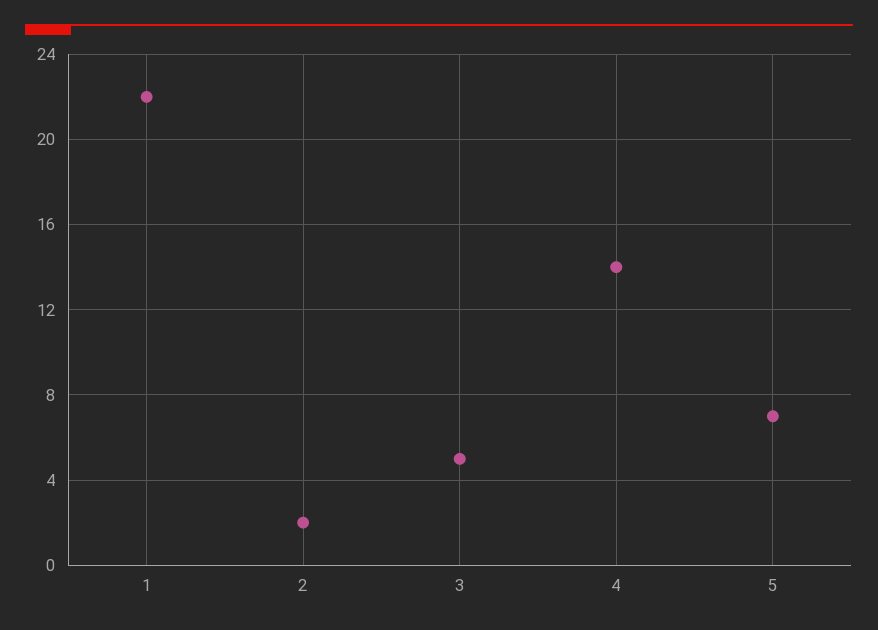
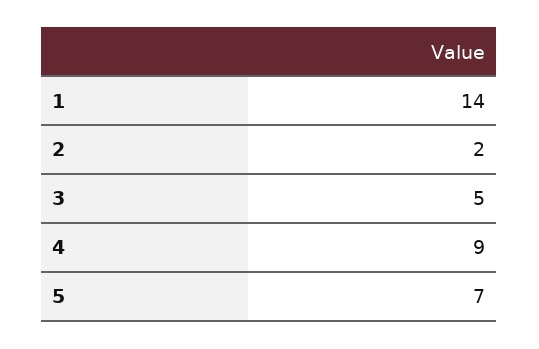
1: 22 -> 14
4: 14 -> 9

